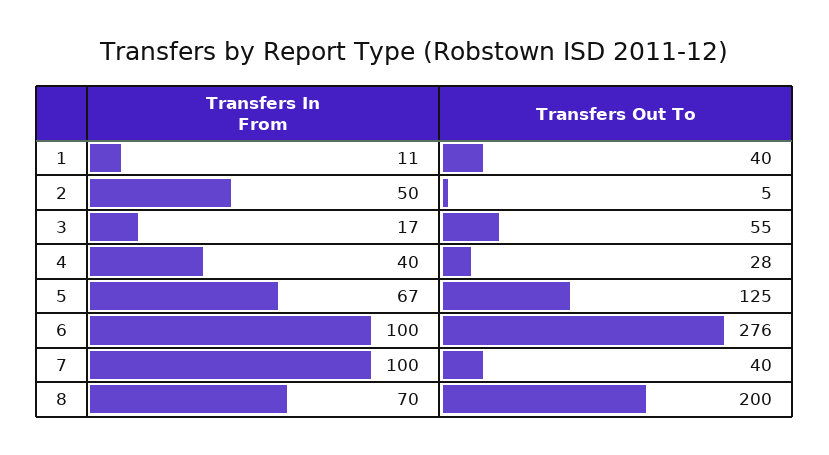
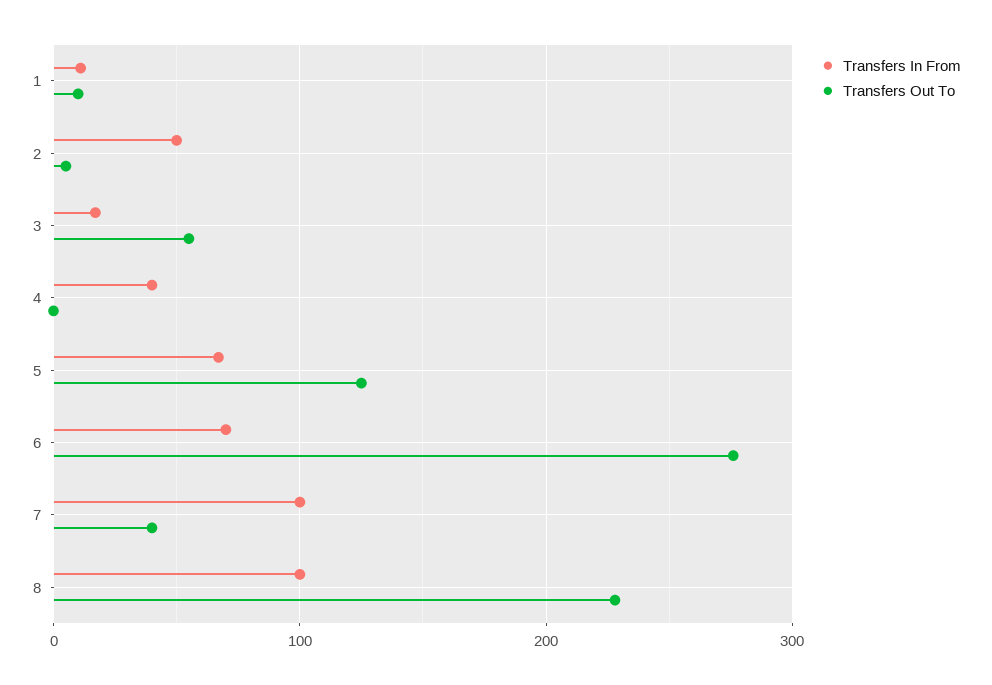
Transfers Out To, 1: 40 -> 10
Transfers Out To, 4: 28 -> 0
Transfers In From, 6: 100 -> 70
Transfers In From, 8: 70 -> 100
Transfers Out To, 8: 200 -> 230

